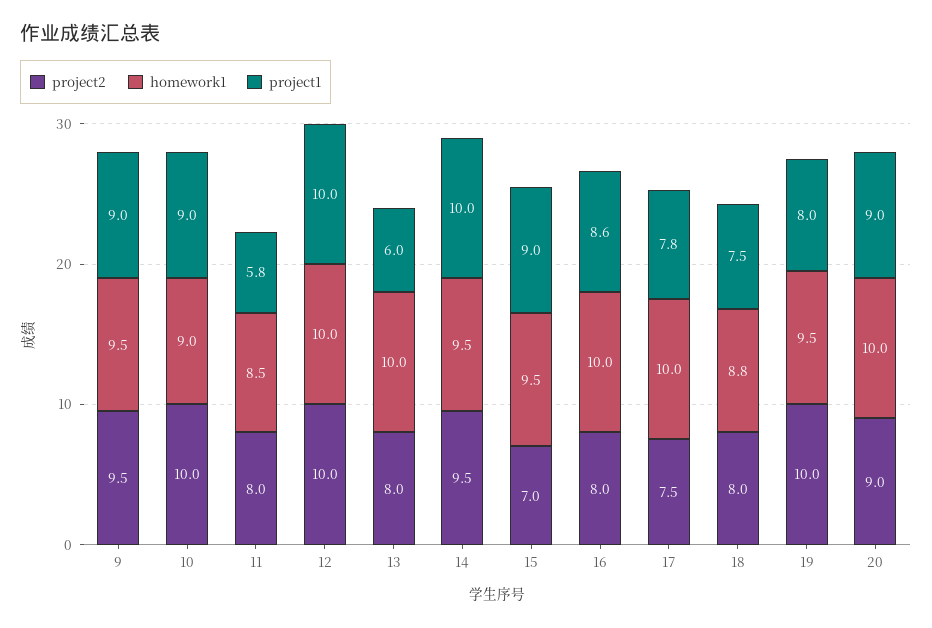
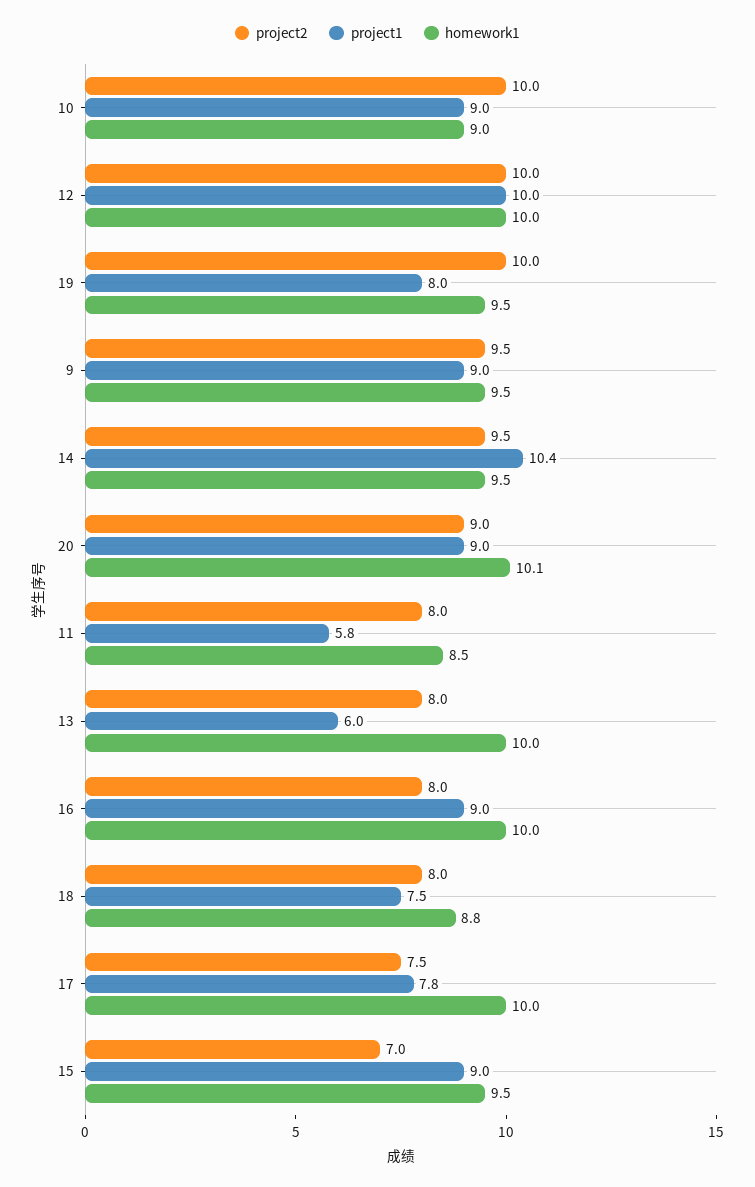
project1, 14: 10 -> 10.4
project1, 16: 8.6 -> 9
homework1, 20: 10 -> 10.1

